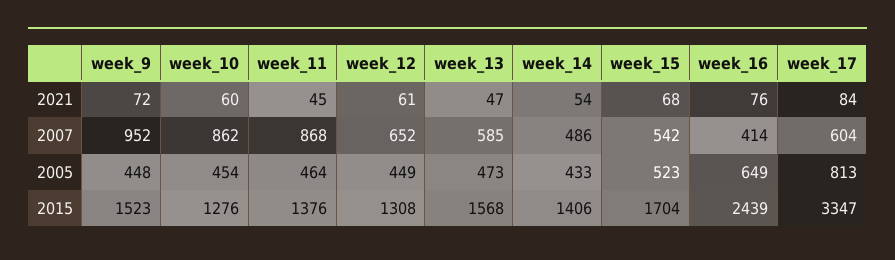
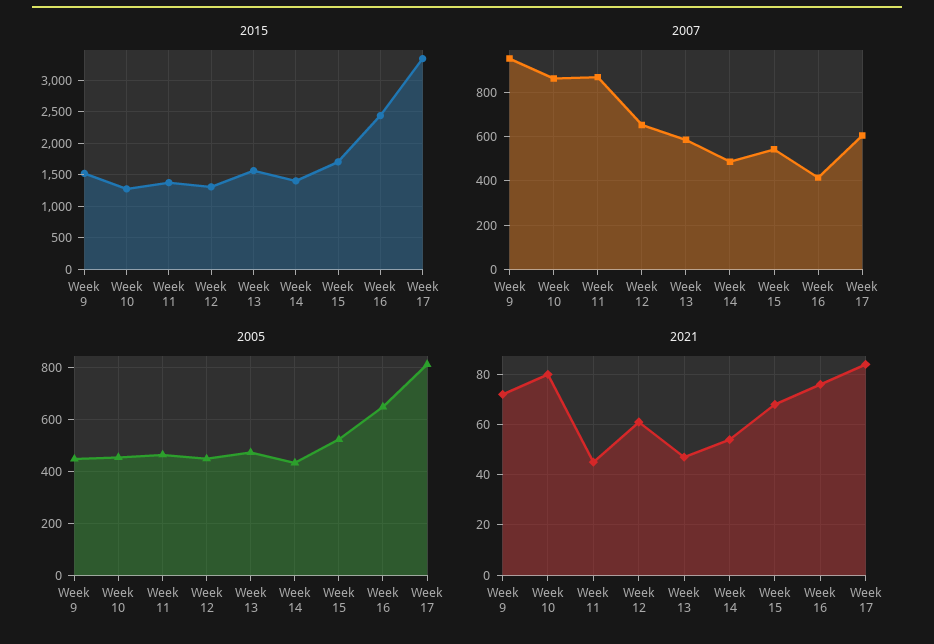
2021, week_10: 60 -> 80

